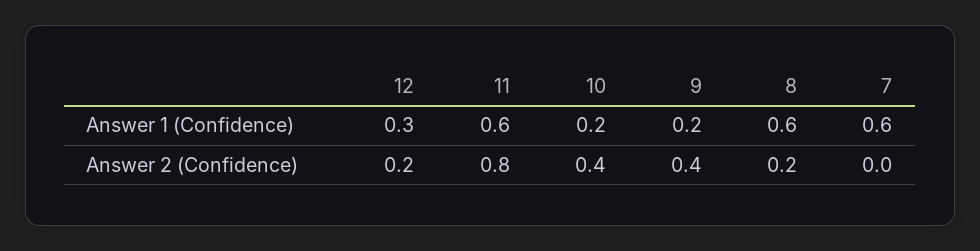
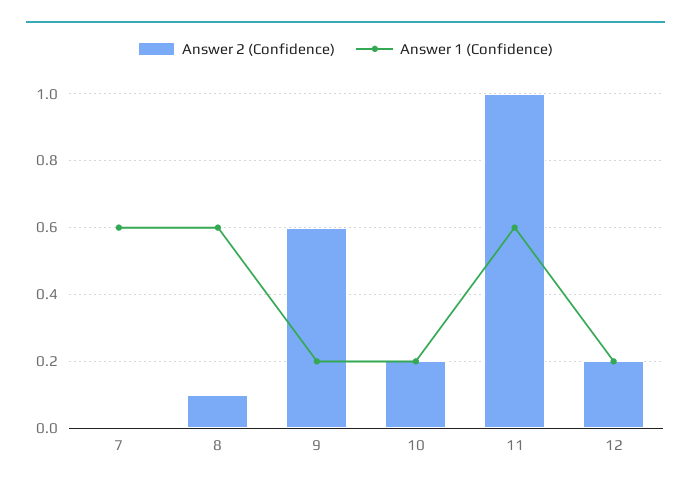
Answer 1 (Confidence), 12: 0.3 -> 0.2
Answer 2 (Confidence), 11: 0.8 -> 1
Answer 2 (Confidence), 10: 0.4 -> 0.2
Answer 2 (Confidence), 9: 0.4 -> 0.6
Answer 2 (Confidence), 8: 0.2 -> 0.1

